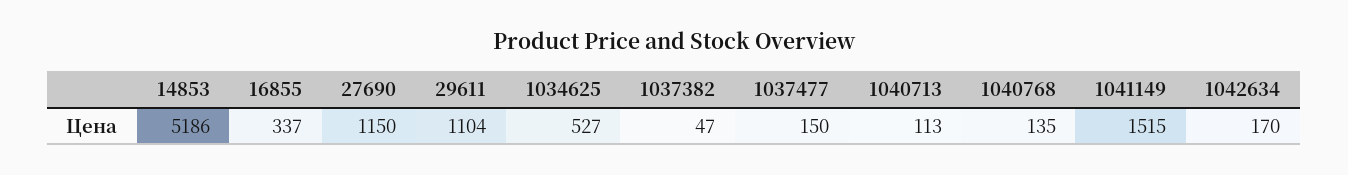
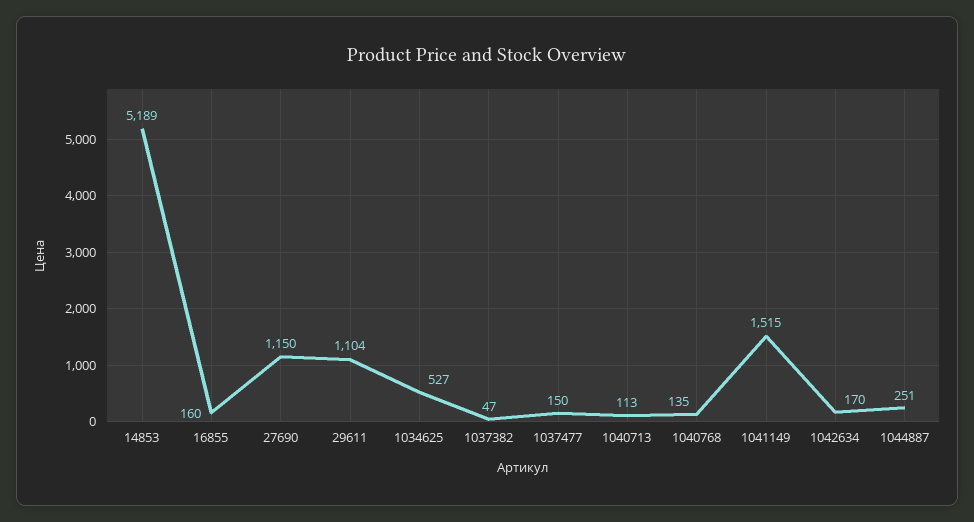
14853: 5186 -> 5189
16855: 337 -> 160
1044887: none -> 251

